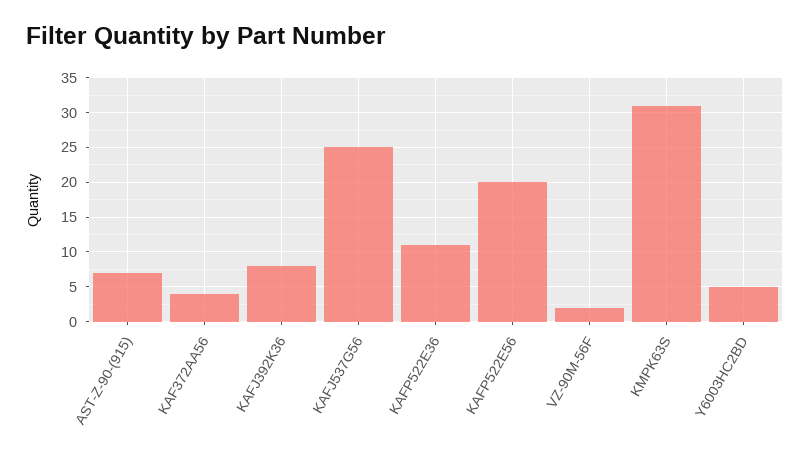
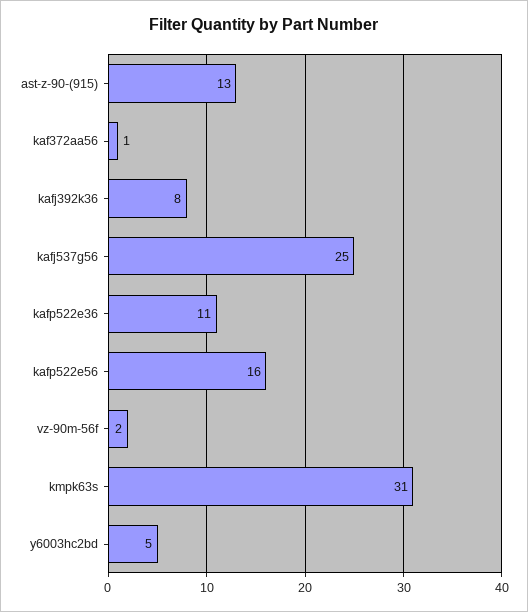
AST-Z-90-(915): 7 -> 13
KAF372AA56: 4 -> 1
KAFP522E56: 20 -> 16

